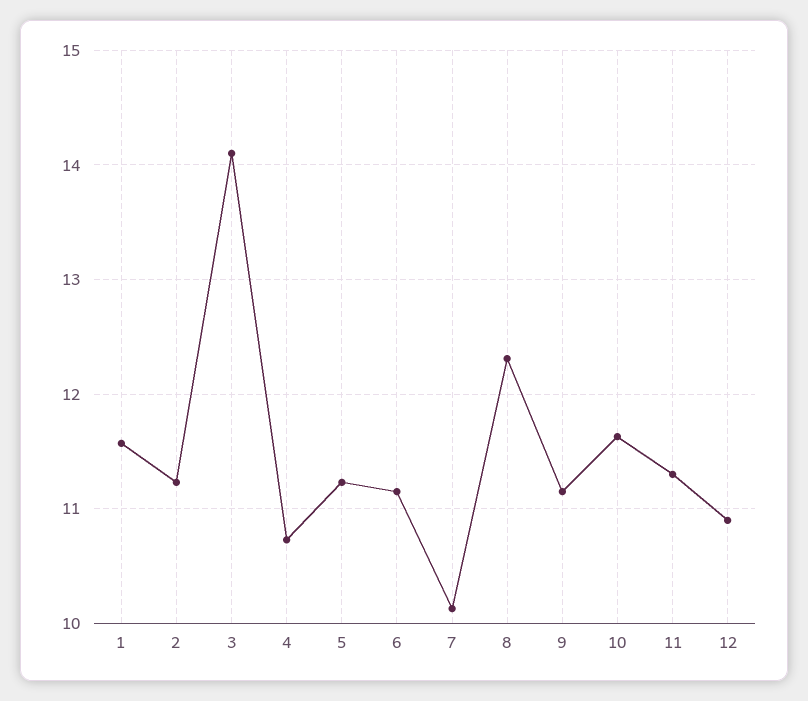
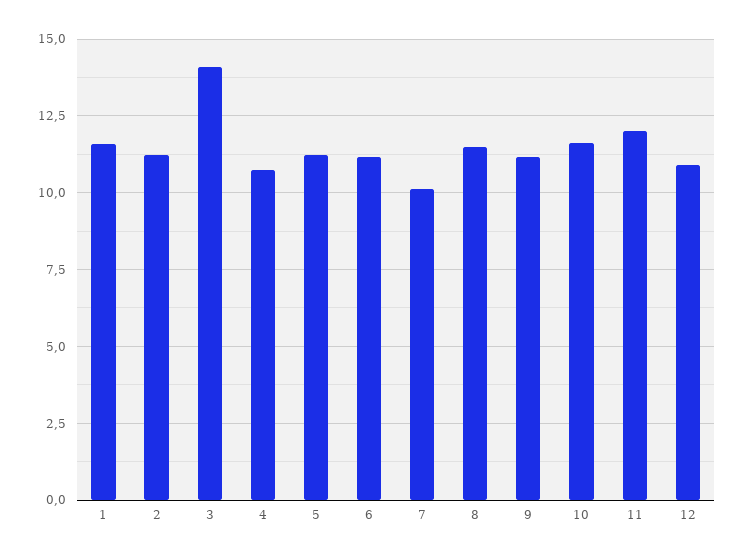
8: 12.3 -> 11.5
11: 11.3 -> 12

